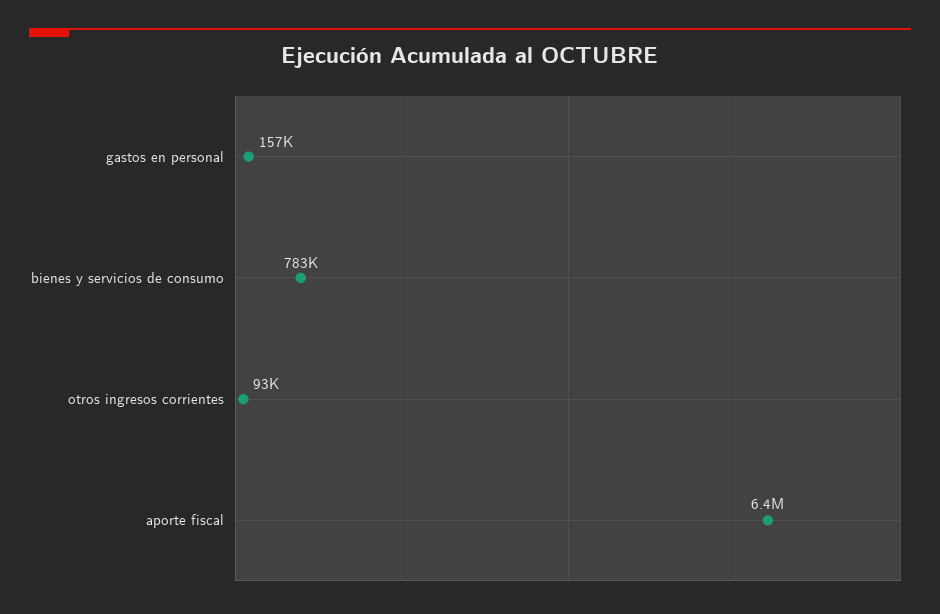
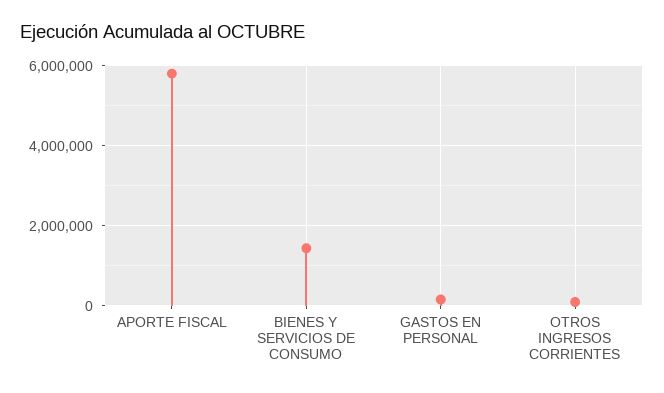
bienes y servicios de consumo: 783000 -> 1400000
aporte fiscal: 6400000 -> 5800000

